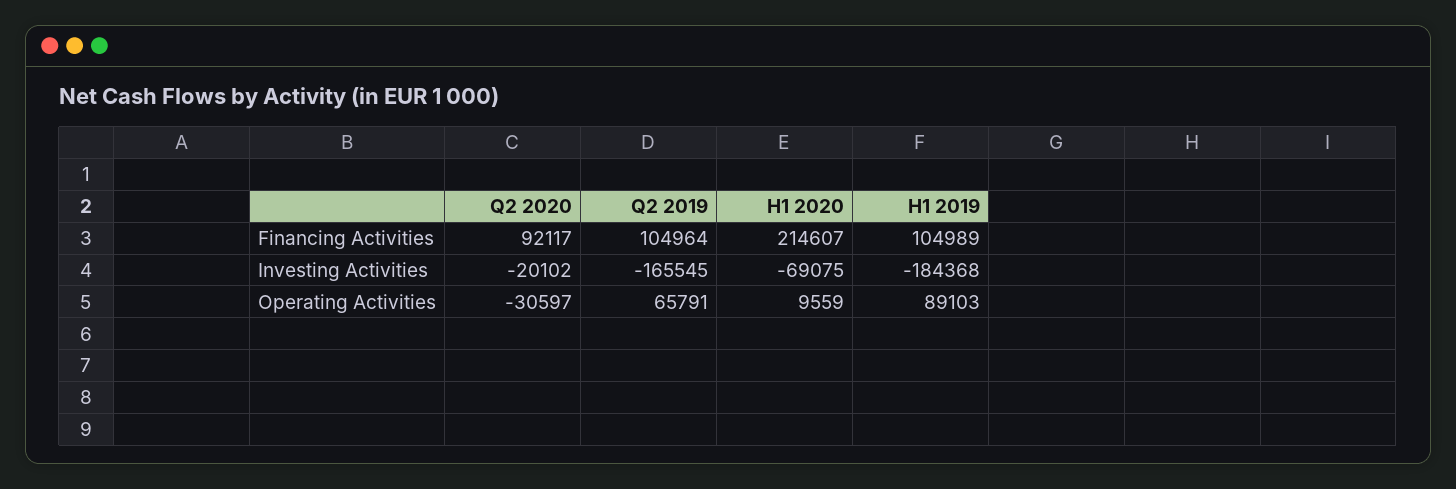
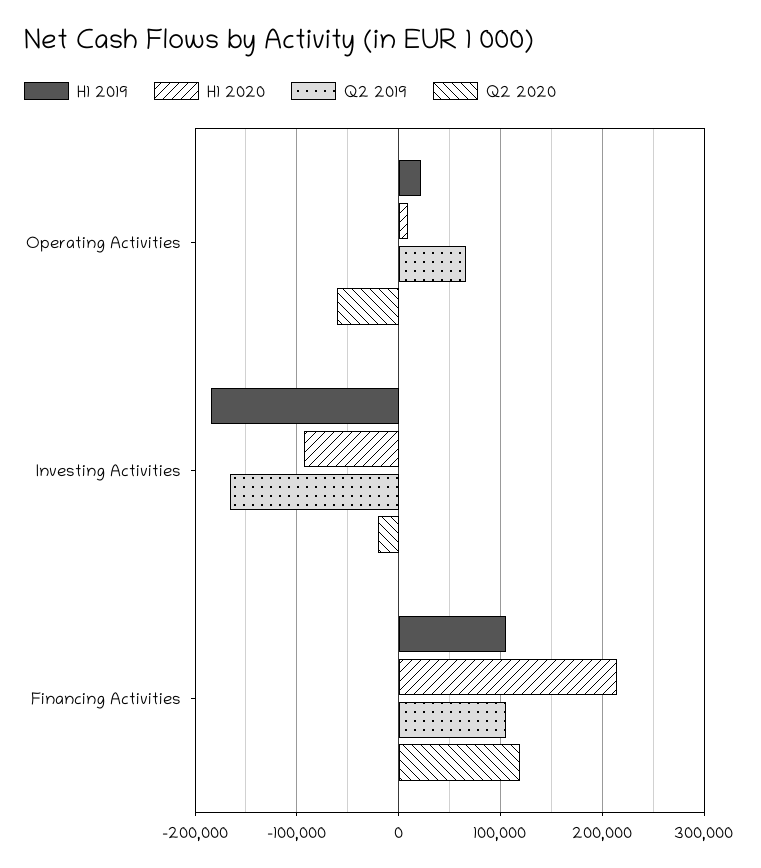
Q2 2020, Financing Activities: 92117 -> 120000
H1 2020, Investing Activities: -69075 -> -90000
Q2 2020, Operating Activities: -30597 -> -60000
H1 2019, Operating Activities: 89103 -> 20000

